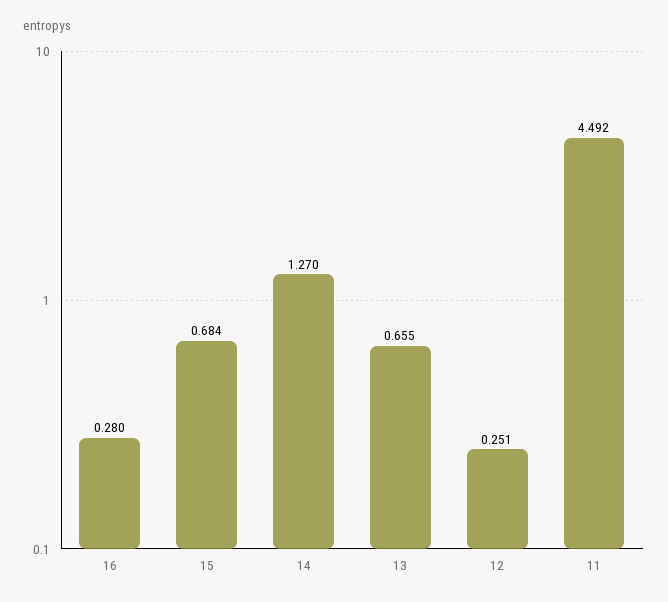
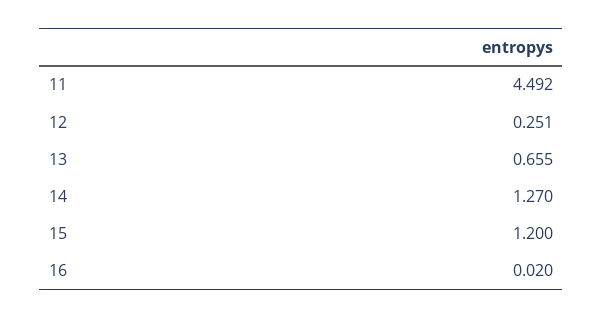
16: 0.28 -> 0.02
15: 0.684 -> 1.2

